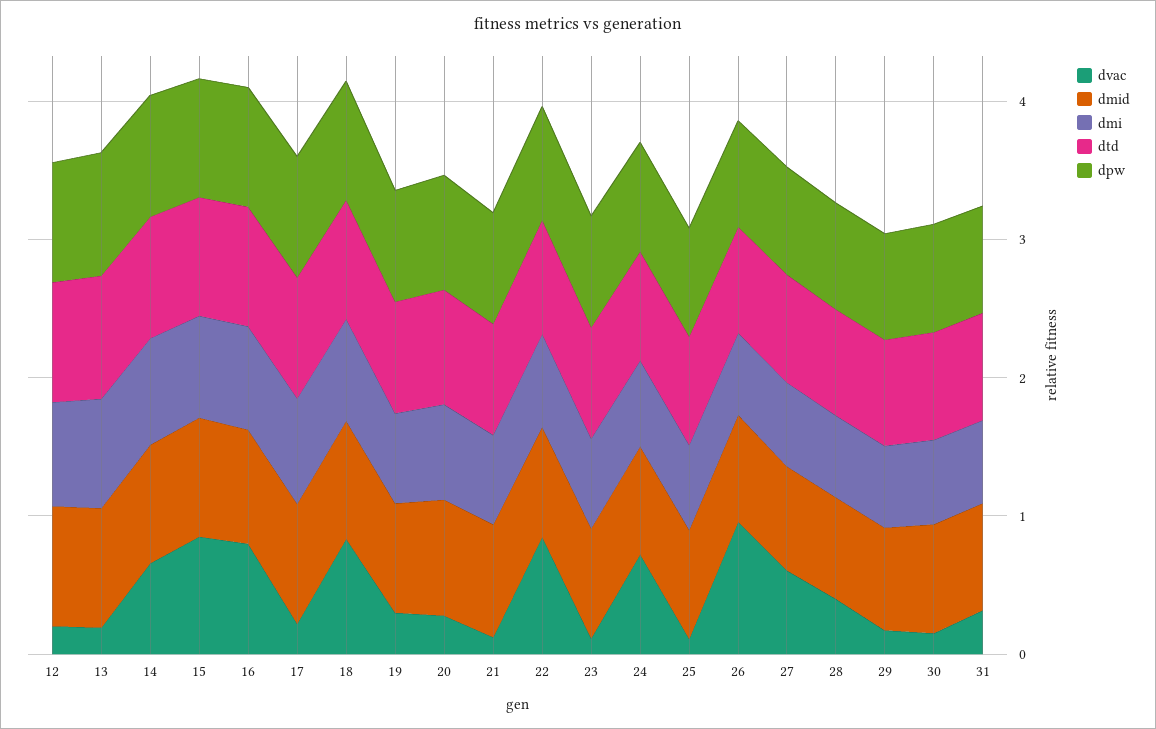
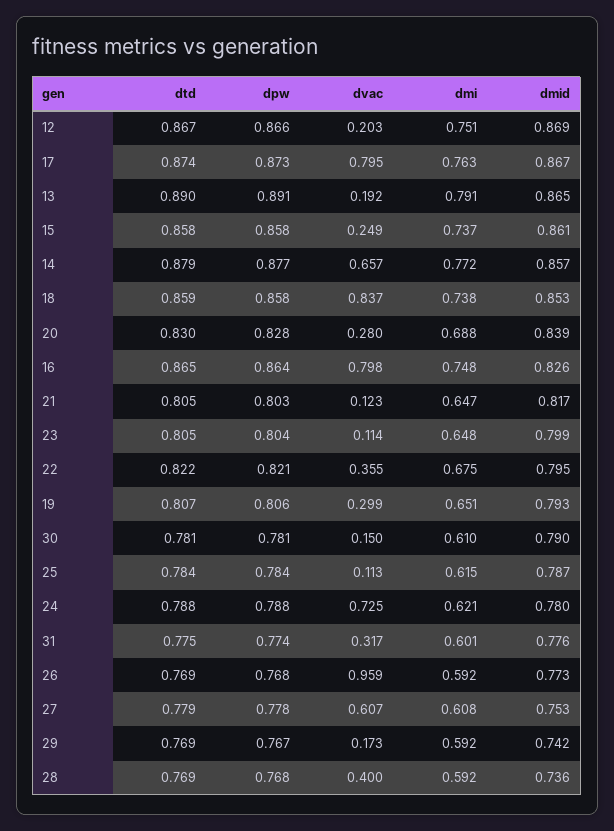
dvac, 15: 0.8 -> 0.249
dvac, 17: 0.2 -> 0.795
dvac, 22: 0.8 -> 0.355

